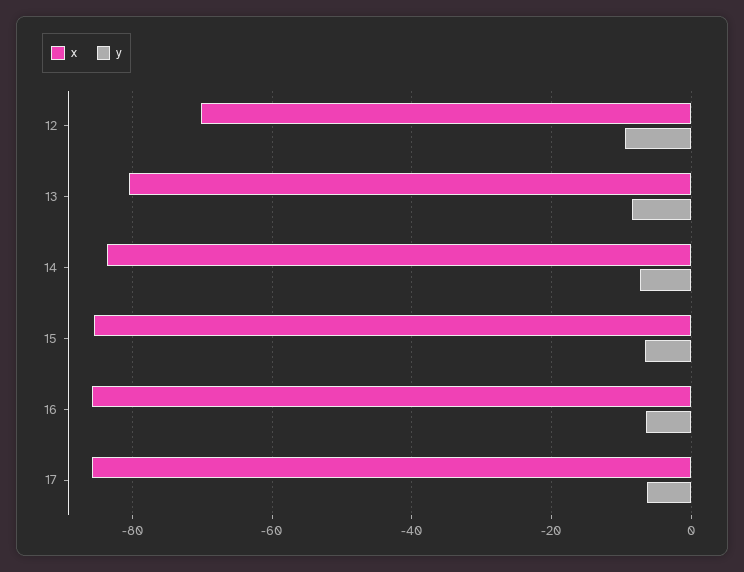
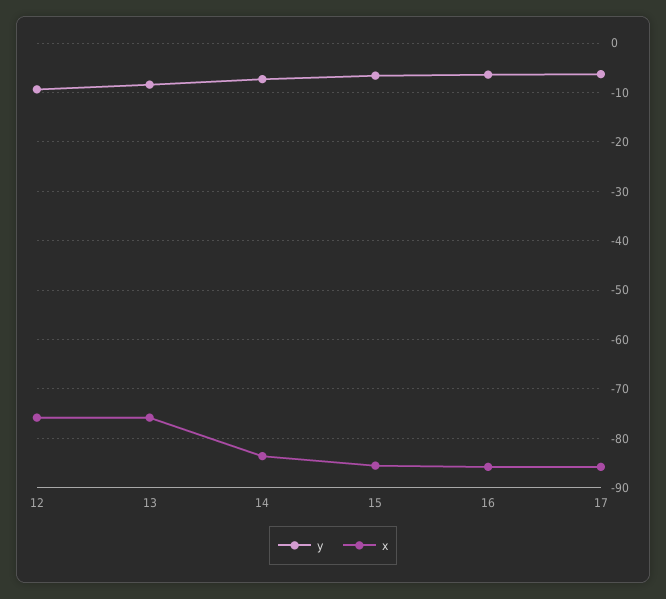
x, 12: -70 -> -76
x, 13: -80 -> -76

